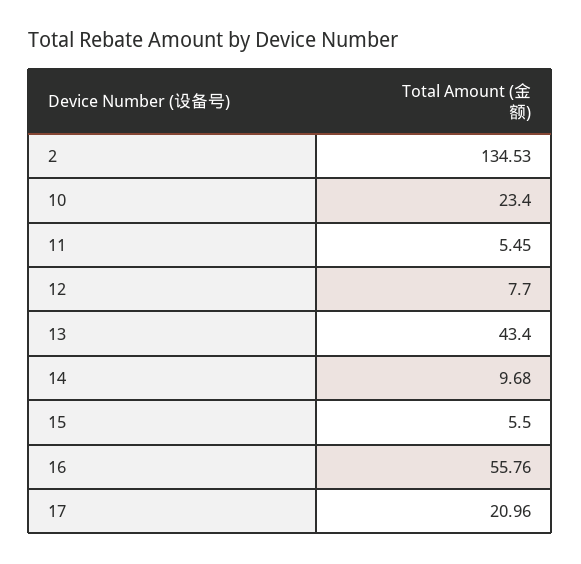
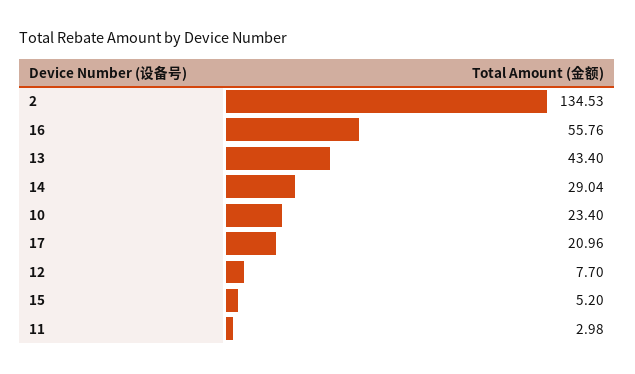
11: 5.45 -> 2.98
14: 9.68 -> 29.04
15: 5.5 -> 5.2

